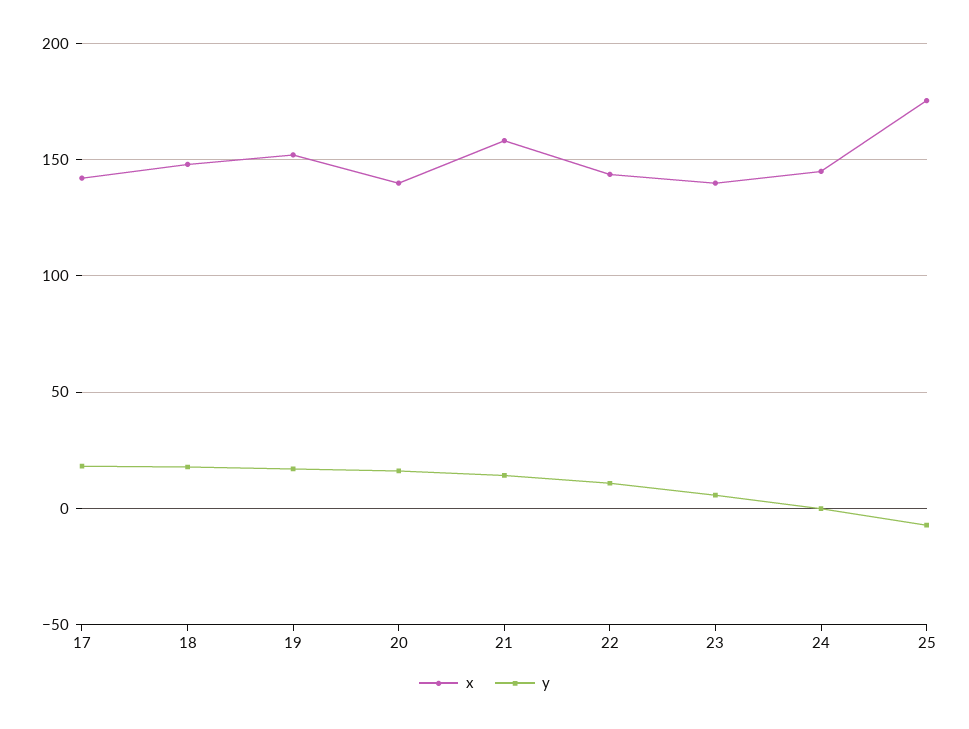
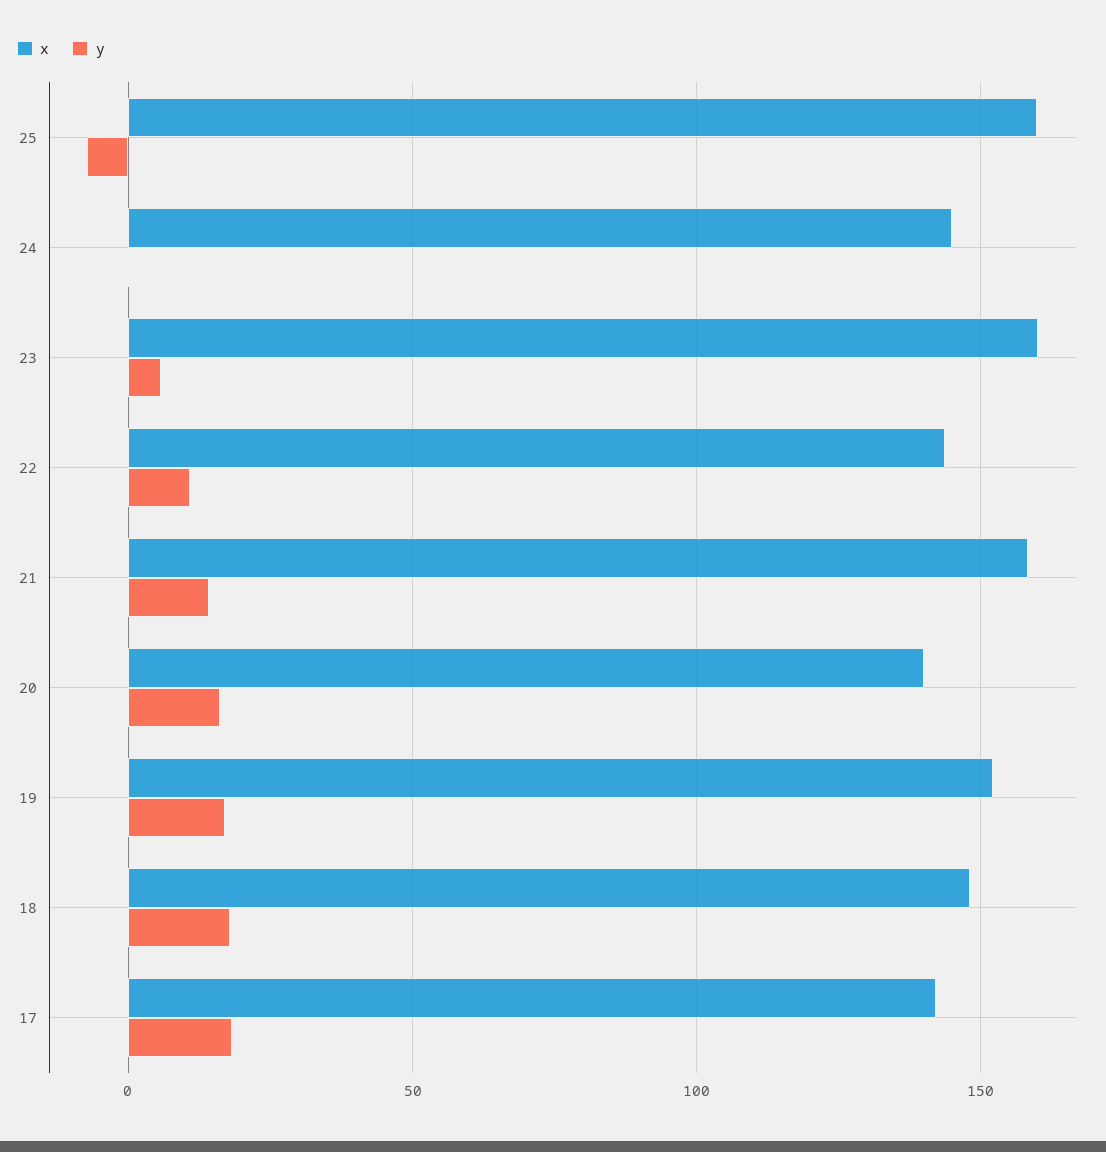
x, 23: 140 -> 160
x, 25: 175 -> 160

